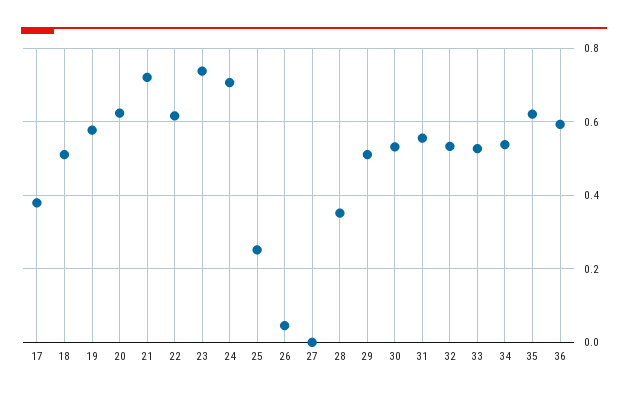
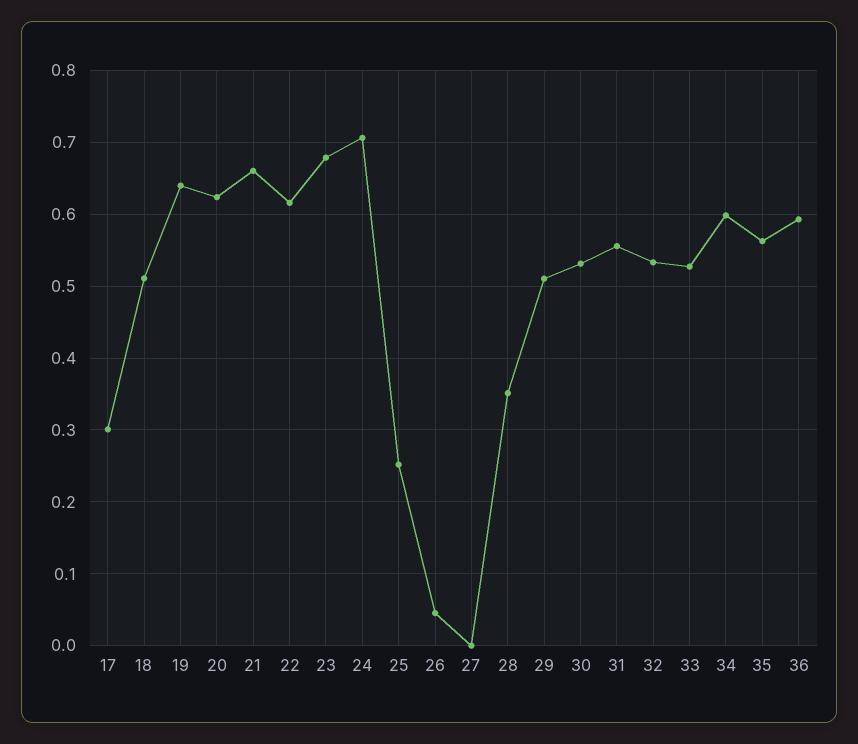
17: 0.38 -> 0.3
19: 0.58 -> 0.64
21: 0.72 -> 0.66
23: 0.74 -> 0.68
34: 0.54 -> 0.6
35: 0.62 -> 0.56

